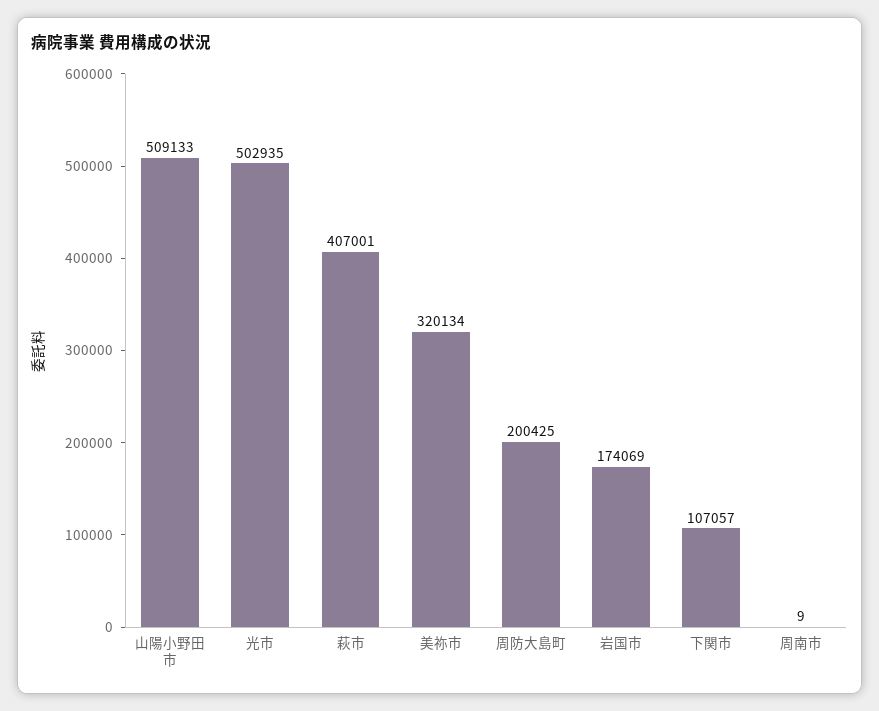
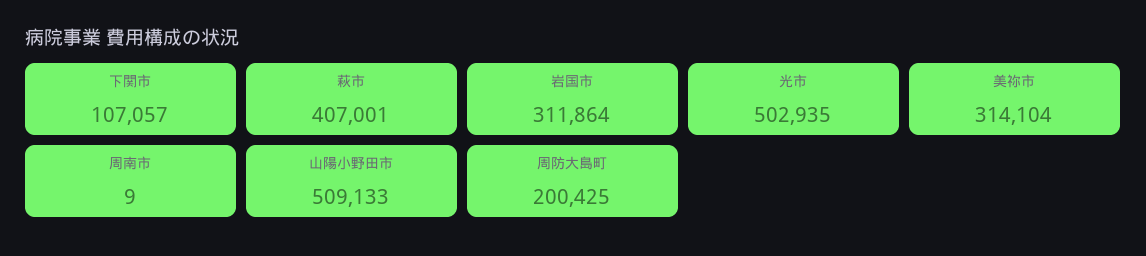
美祢市: 320134 -> 314104
岩国市: 174069 -> 311864

